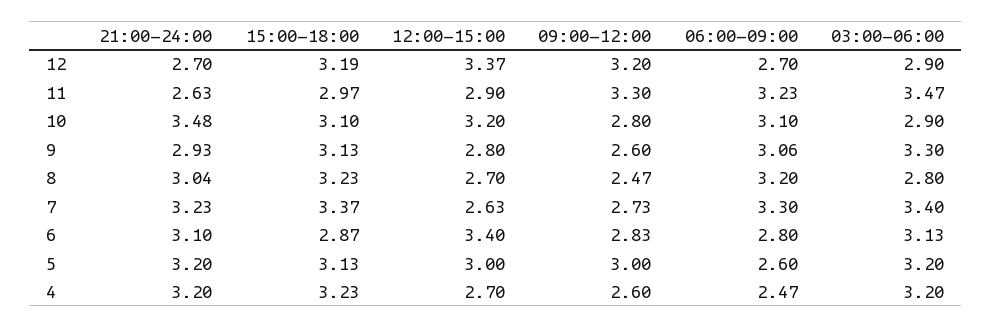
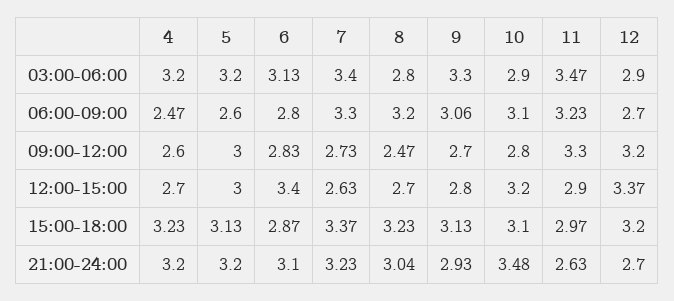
15:00-18:00, 12: 3.19 -> 3.2
09:00-12:00, 9: 2.6 -> 2.7

